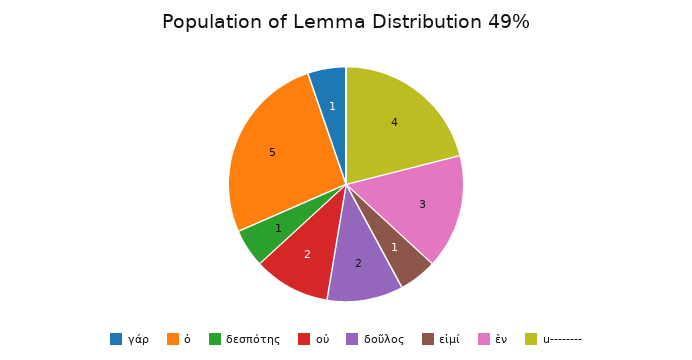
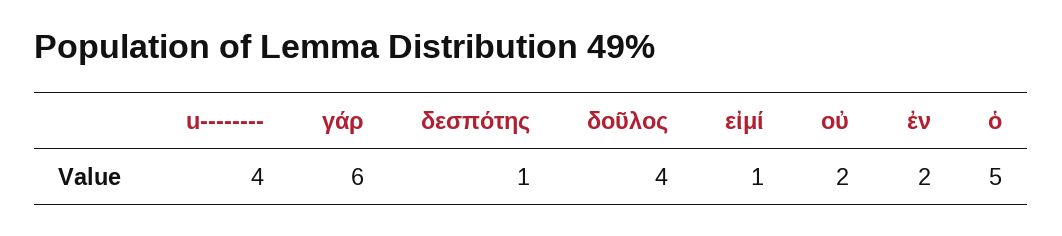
γάρ: 1 -> 6
δοῦλος: 2 -> 4
ἐν: 3 -> 2

